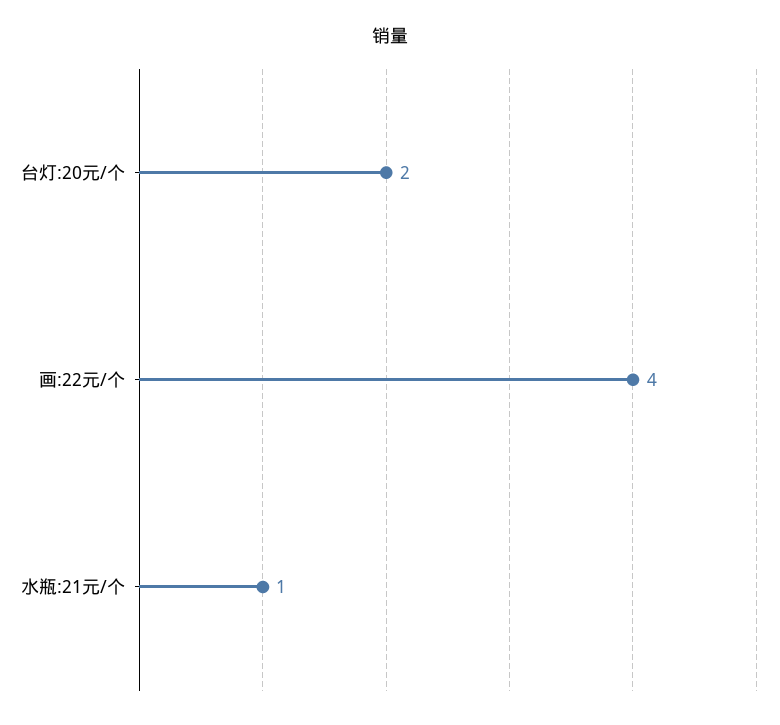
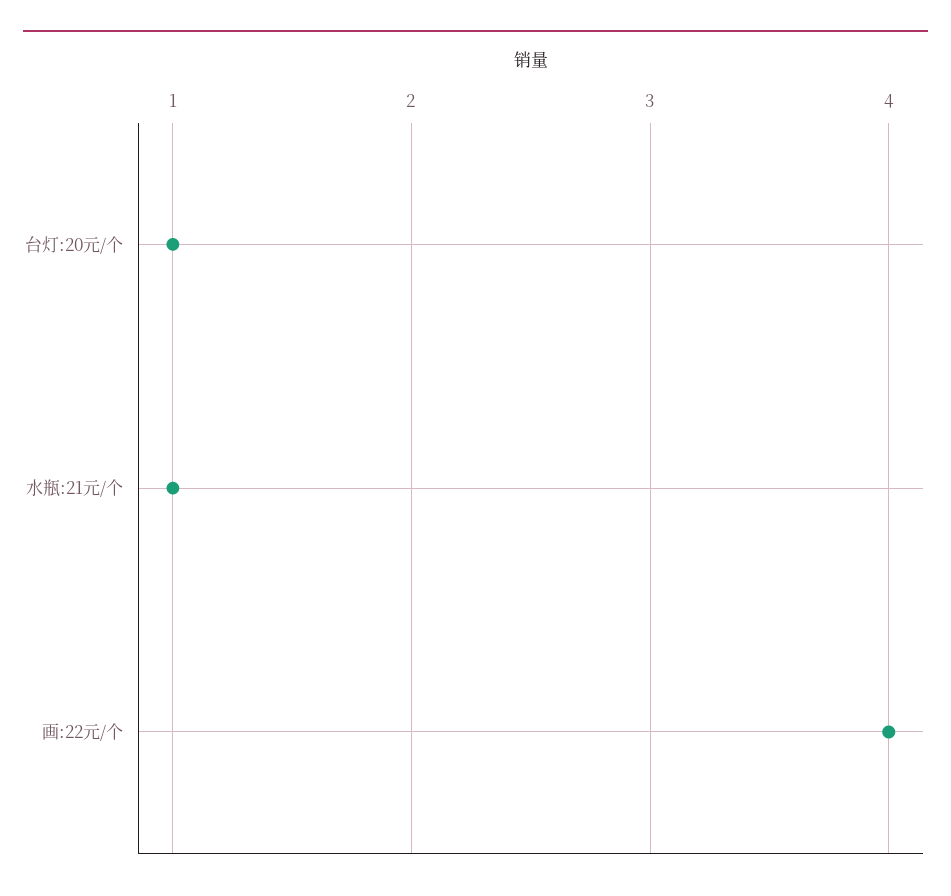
台灯:20元/个: 2 -> 1

